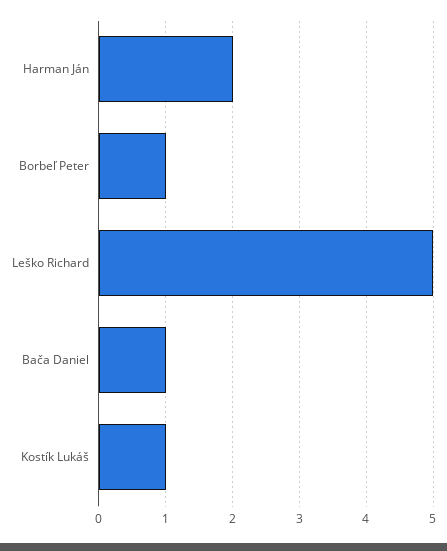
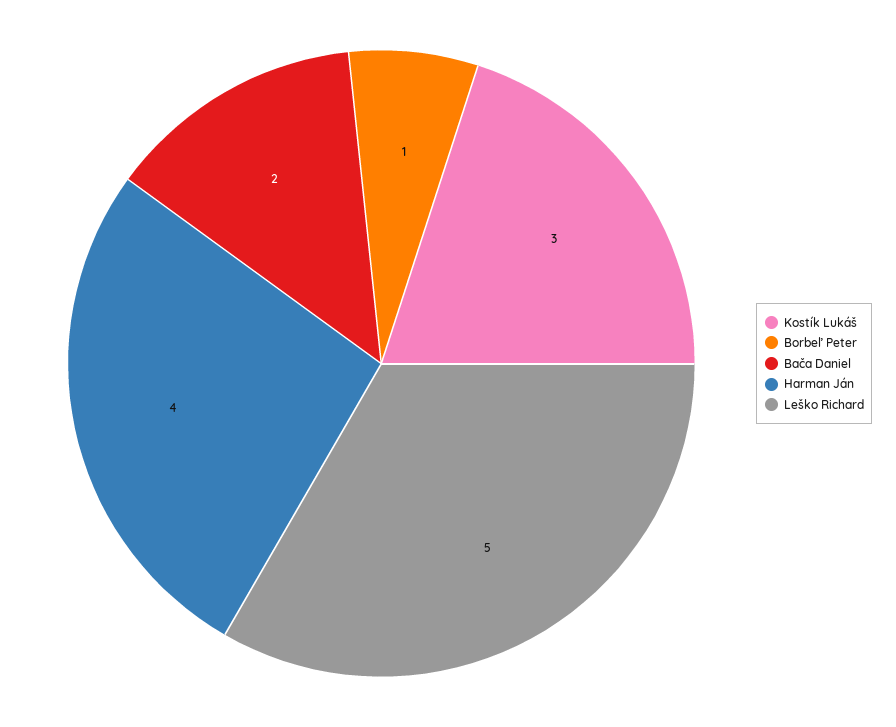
Harman Ján: 2 -> 4
Bača Daniel: 1 -> 2
Kostík Lukáš: 1 -> 3

